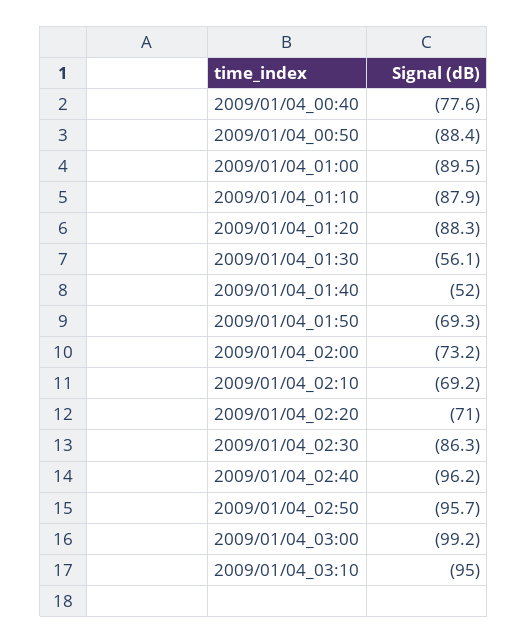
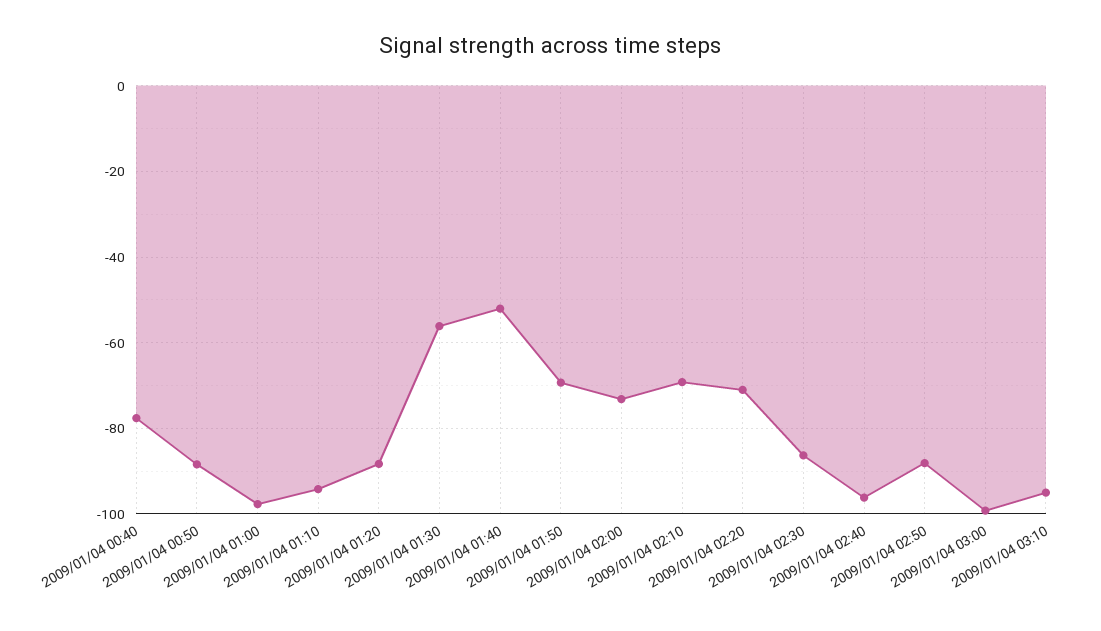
2009/01/04_01:00: -89.5 -> -98
2009/01/04_01:10: -87.9 -> -94
2009/01/04_02:50: -95.7 -> -88

